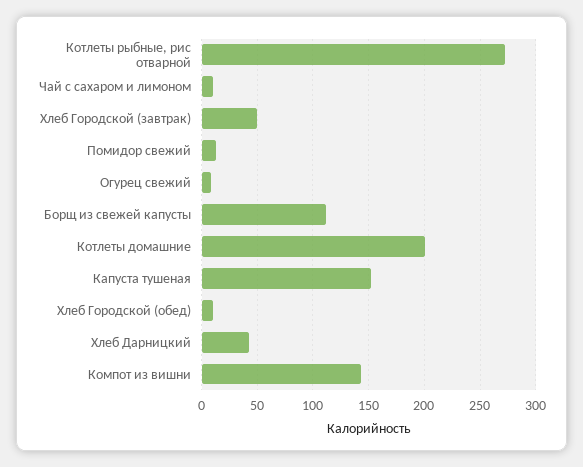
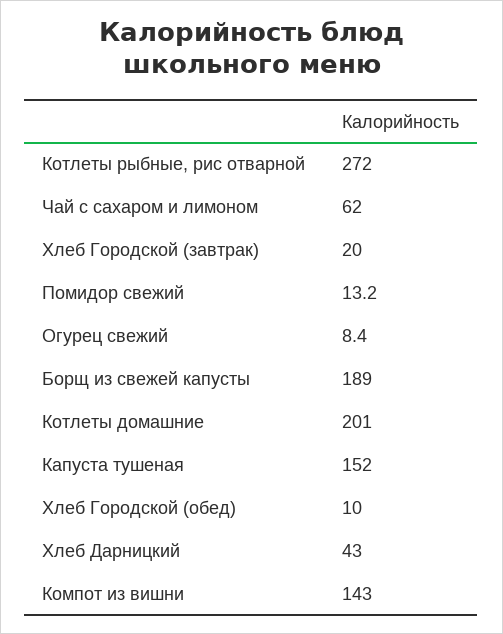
Чай с сахаром и лимоном: 10 -> 62
Хлеб Городской (завтрак): 50 -> 20
Борщ из свежей капусты: 110 -> 189

